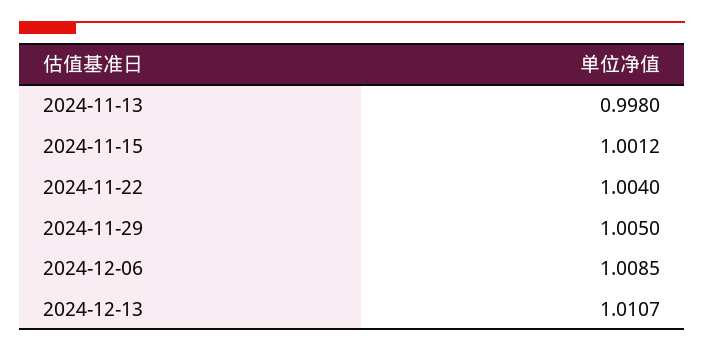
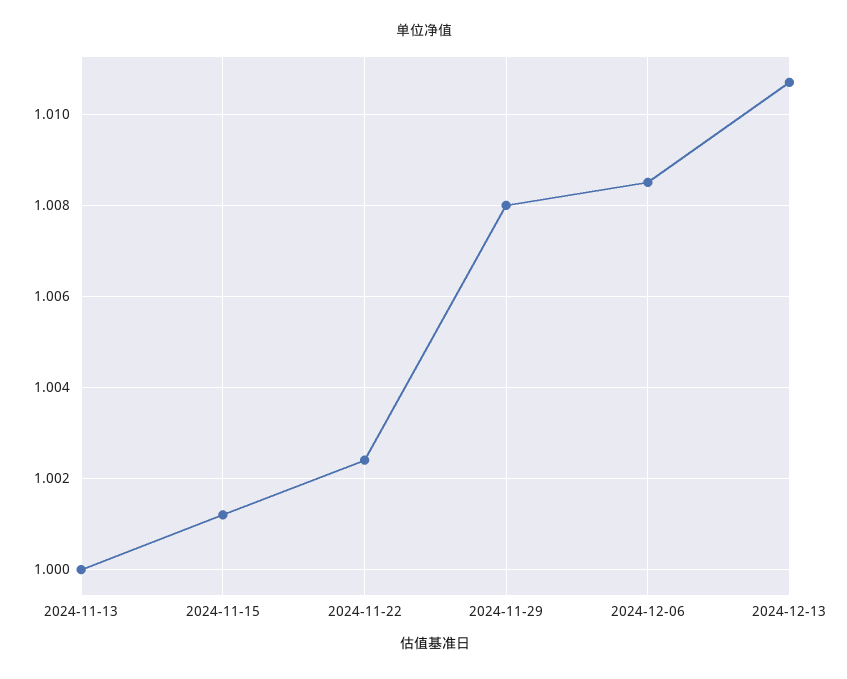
2024-11-13: 0.998 -> 1
2024-11-22: 1.004 -> 1.0025
2024-11-29: 1.005 -> 1.008

